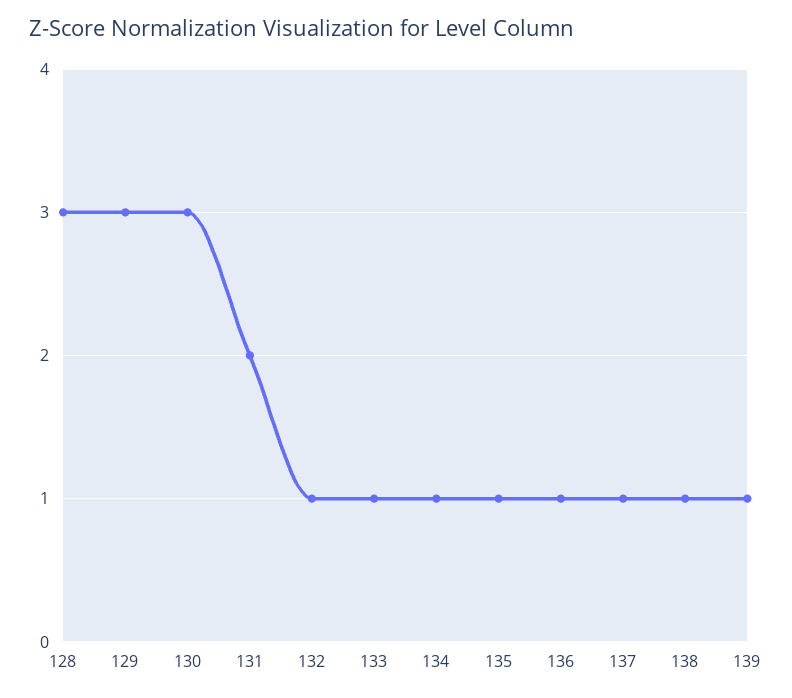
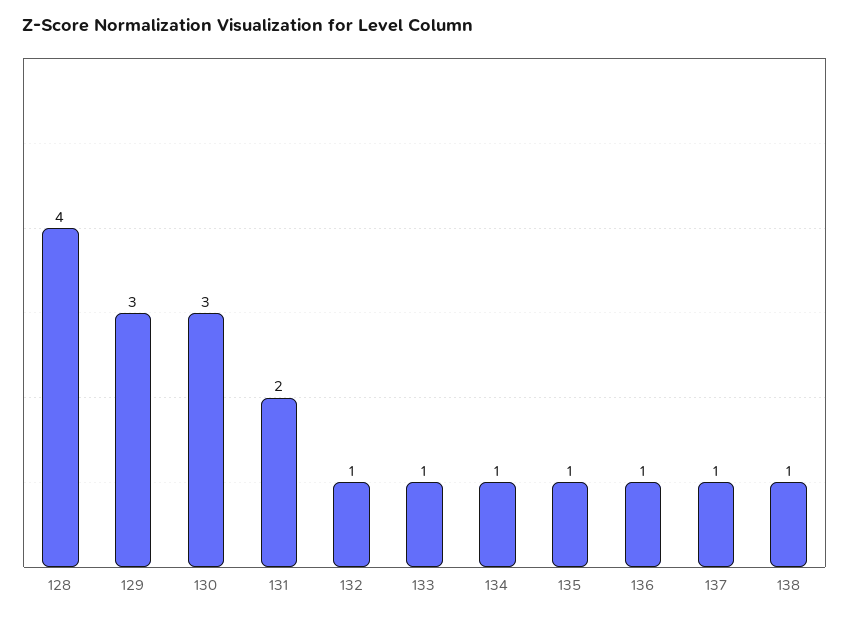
128: 3 -> 4
139: 1 -> none

